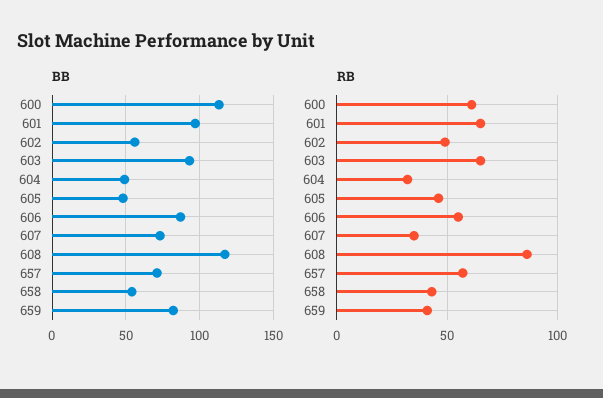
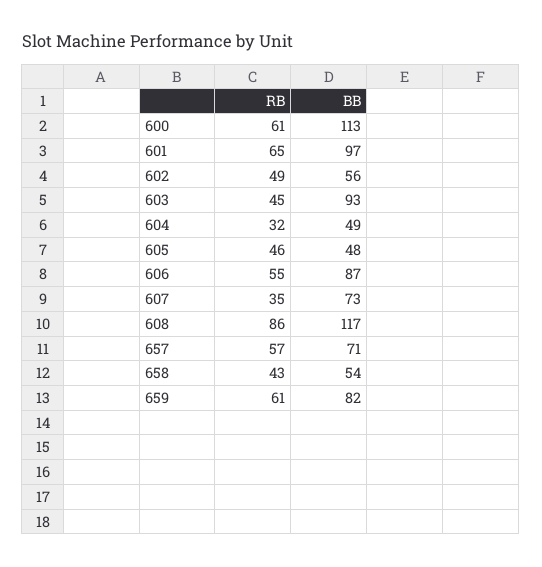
RB, 603: 65 -> 45
RB, 659: 40 -> 61

